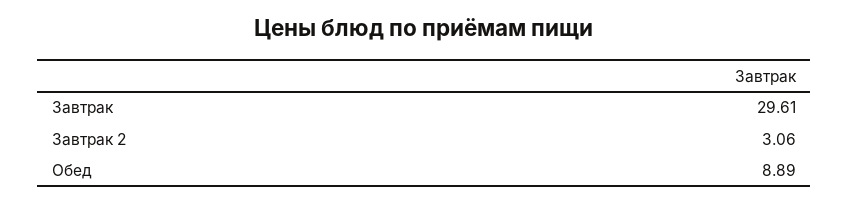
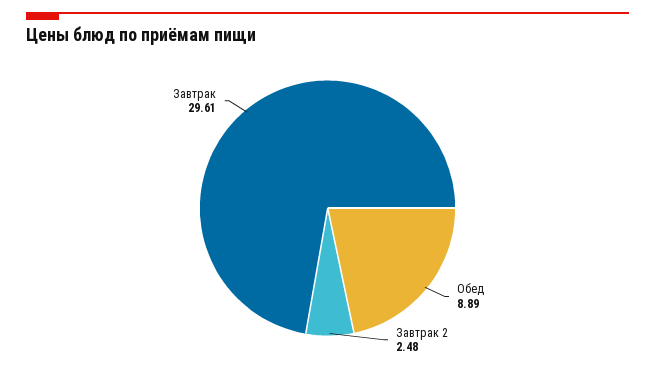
Завтрак 2: 3.06 -> 2.48

